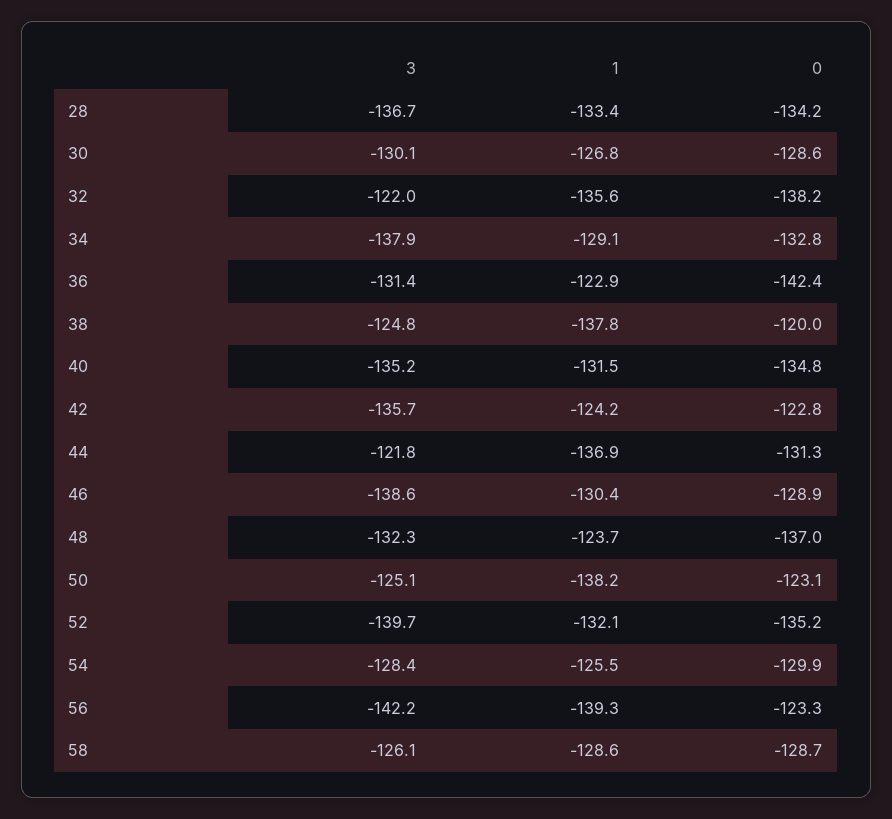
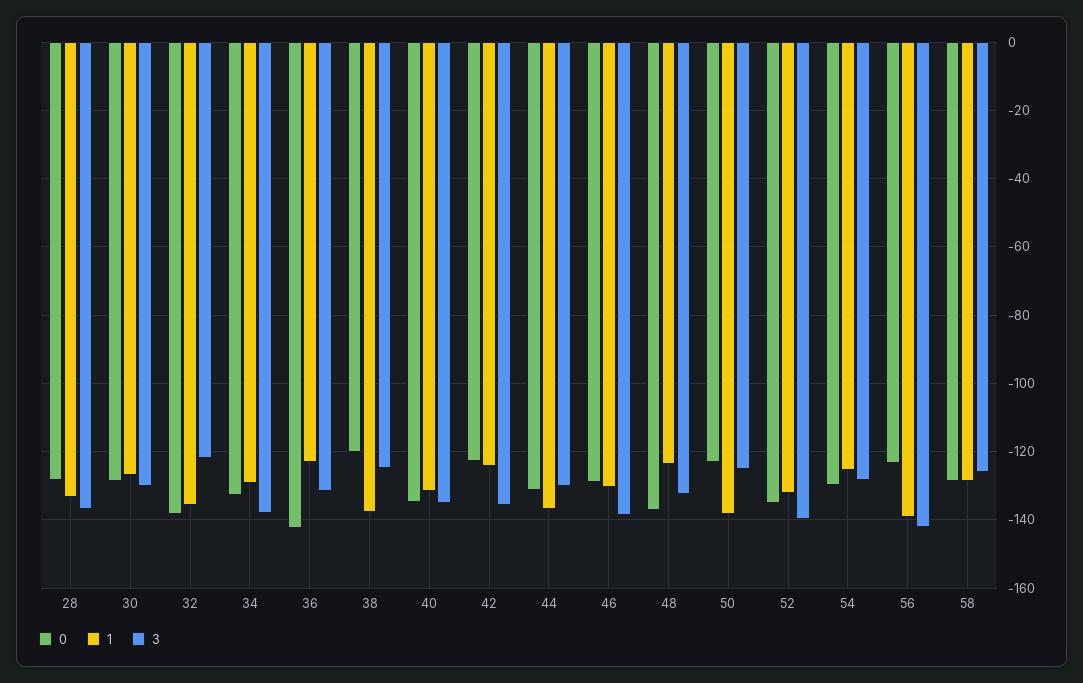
0, 28: -134.2 -> -128
3, 44: -121.8 -> -130

